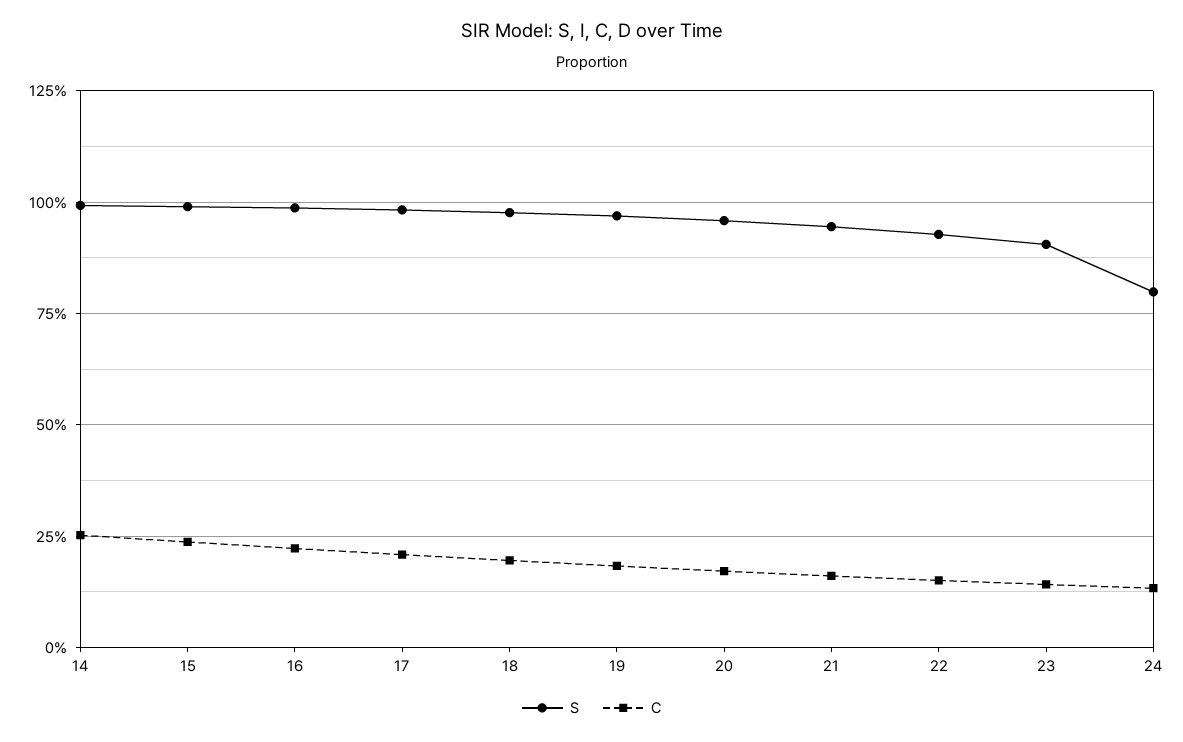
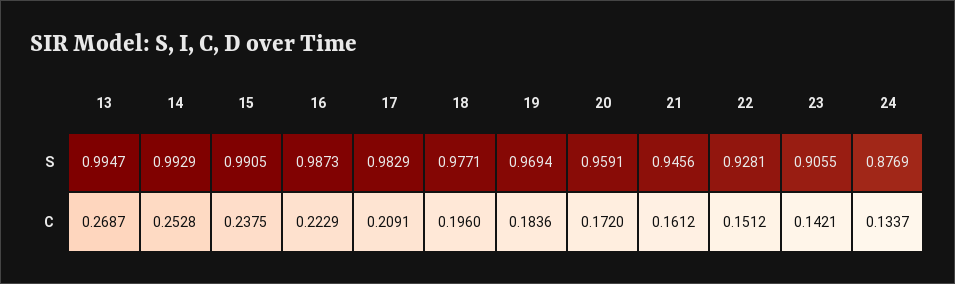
S, 24: 0.8 -> 0.8769
S, 13: none -> 0.9947
C, 13: none -> 0.2687

